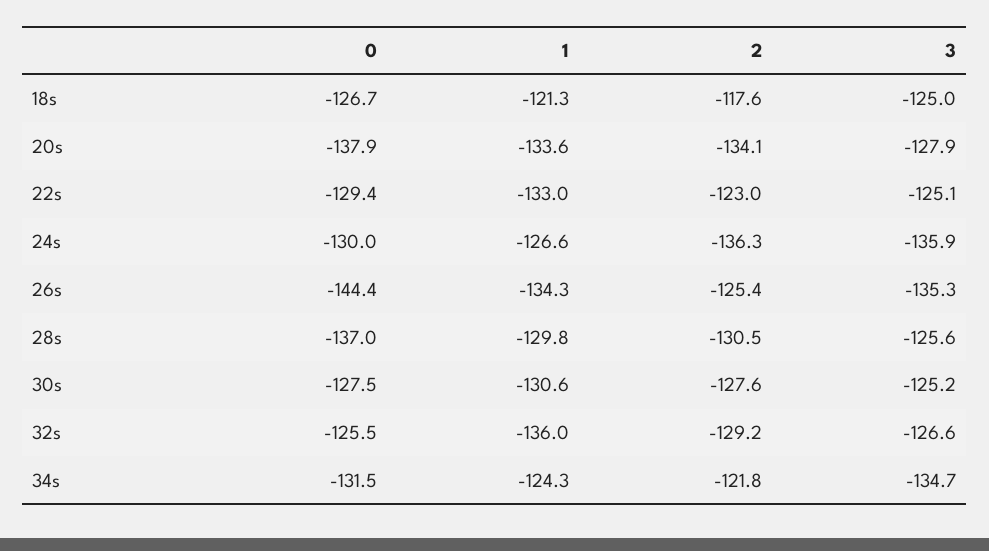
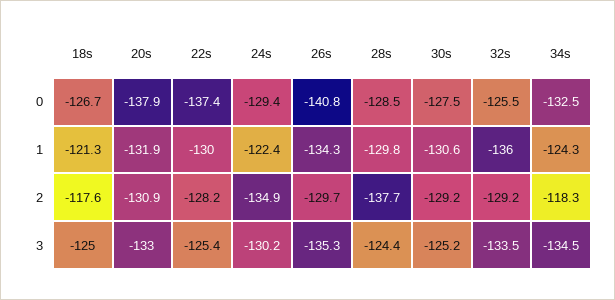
1, 20s: -133.6 -> -131.9
2, 20s: -134.1 -> -130.9
3, 20s: -127.9 -> -133
0, 22s: -129.4 -> -137.4
1, 22s: -133 -> -130
2, 22s: -123 -> -128.2
3, 22s: -125.1 -> -125.4
0, 24s: -130 -> -129.4
1, 24s: -126.6 -> -122.4
2, 24s: -136.3 -> -134.9
3, 24s: -135.9 -> -130.2
0, 26s: -144.4 -> -140.8
2, 26s: -125.4 -> -129.7
0, 28s: -137 -> -128.5
2, 28s: -130.5 -> -137.7
3, 28s: -125.6 -> -124.4
2, 30s: -127.6 -> -129.2
3, 32s: -126.6 -> -133.5
0, 34s: -131.5 -> -132.5
2, 34s: -121.8 -> -118.3
3, 34s: -134.7 -> -134.5

